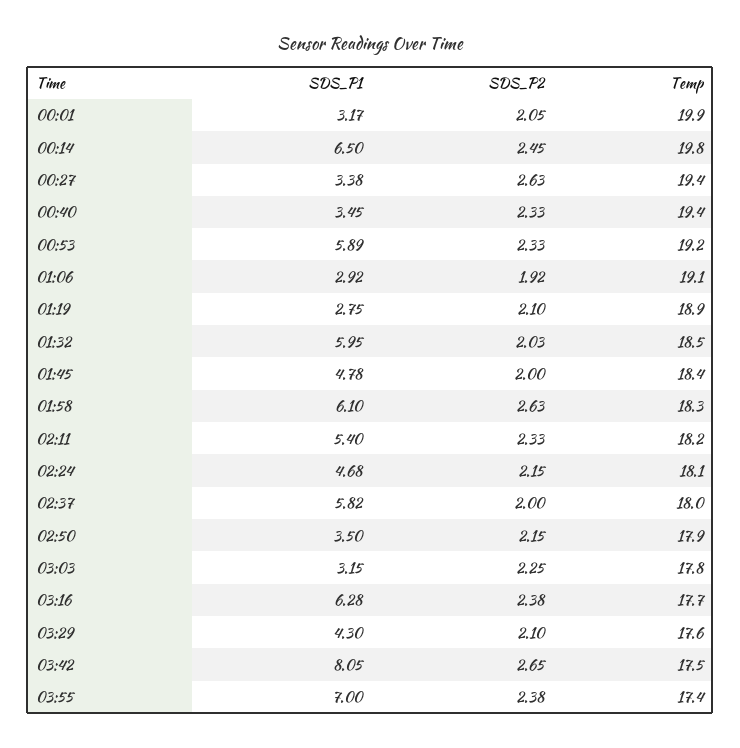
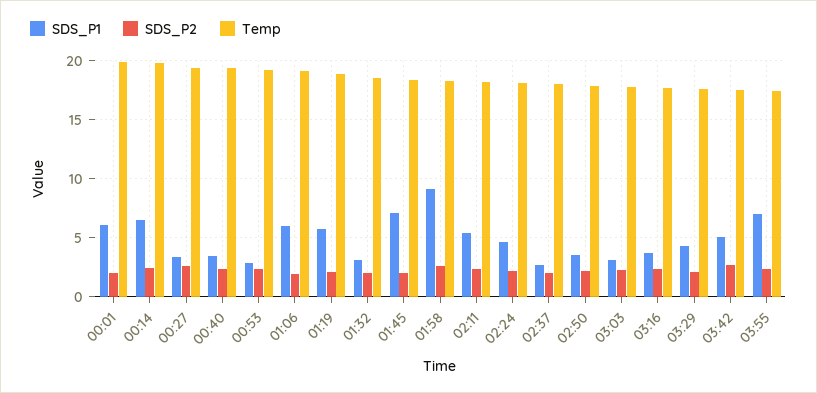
SDS_P1, 00:01: 3.17 -> 6
SDS_P1, 00:53: 5.89 -> 3
SDS_P1, 01:06: 2.92 -> 6
SDS_P1, 01:19: 2.75 -> 6
SDS_P1, 01:32: 5.95 -> 3
SDS_P1, 01:45: 4.78 -> 7
SDS_P1, 01:58: 6.1 -> 9
SDS_P1, 02:37: 5.82 -> 3
SDS_P1, 03:16: 6.28 -> 4
SDS_P1, 03:42: 8.05 -> 5

